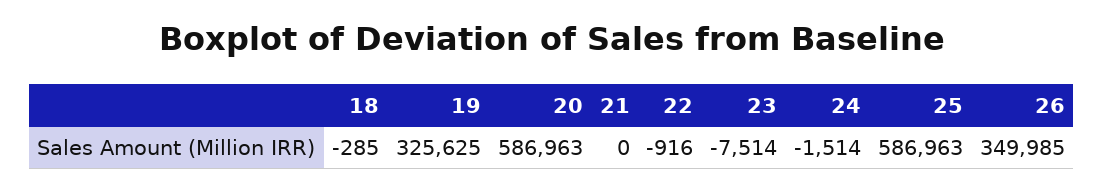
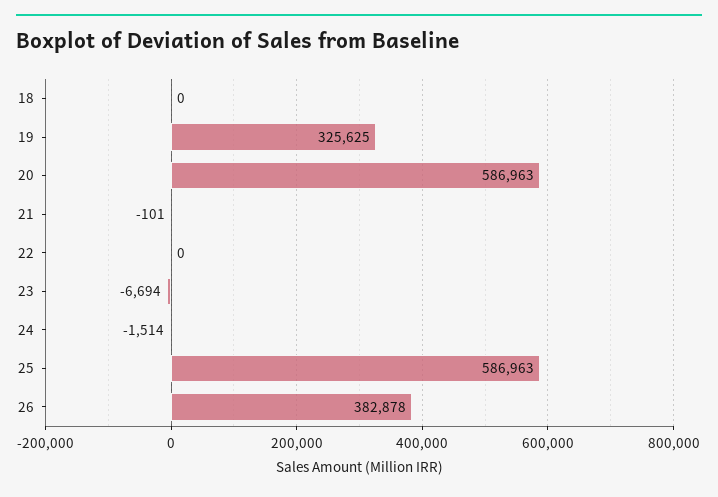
18: -285 -> 0
21: 0 -> -101
22: -916 -> 0
23: -7514 -> -6694
26: 349985 -> 382878

